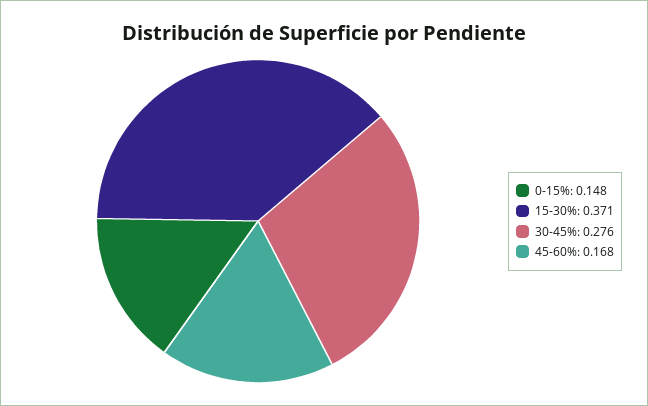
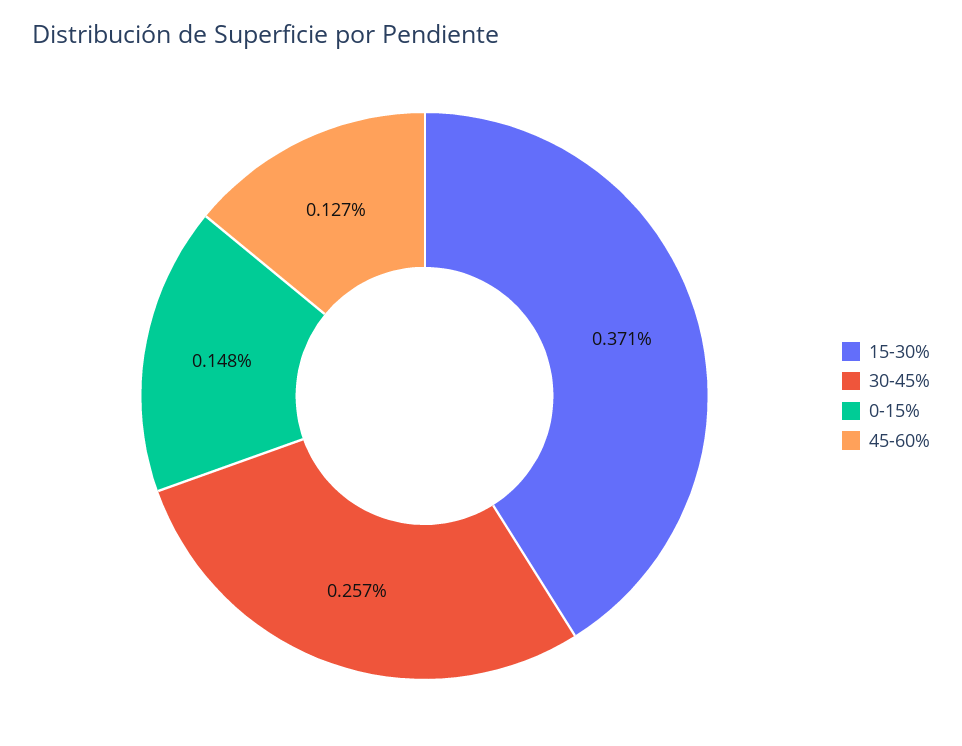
30-45%: 0.276 -> 0.257
45-60%: 0.168 -> 0.127

